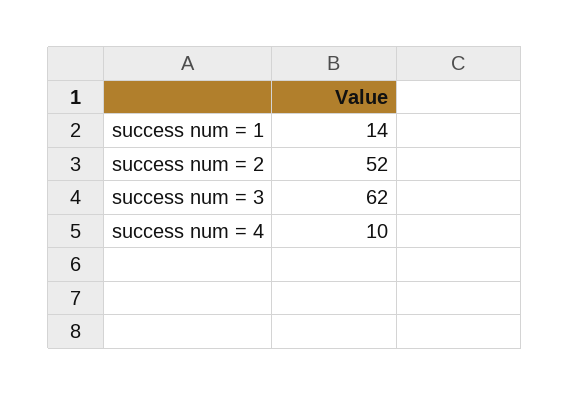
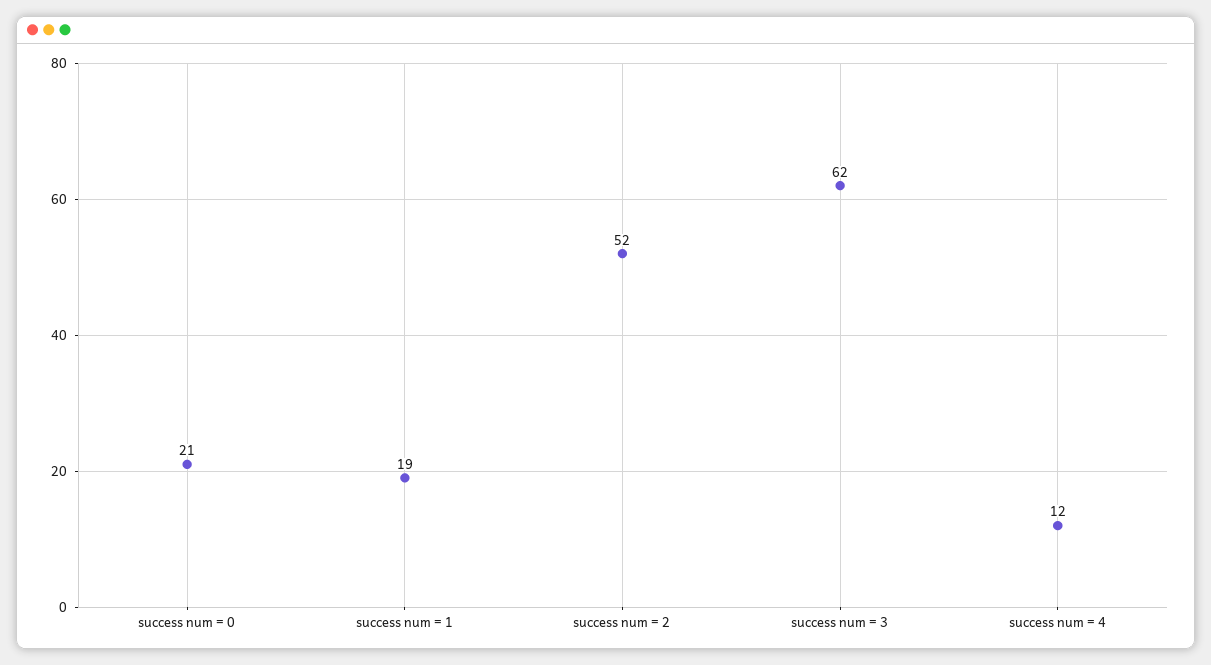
success num = 1: 14 -> 19
success num = 4: 10 -> 12
success num = 0: none -> 21

